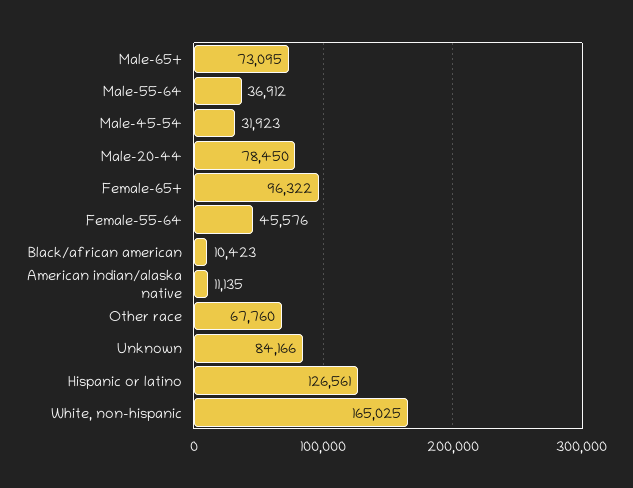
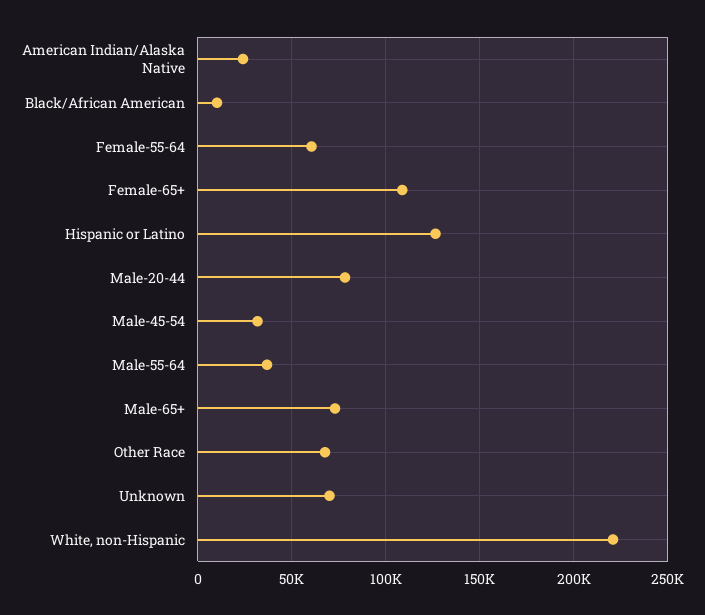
Female-65+: 96322 -> 110000
Female-55-64: 45576 -> 60000
American indian/alaska native: 11135 -> 25000
Unknown: 84166 -> 70000
White, non-hispanic: 165025 -> 220000

